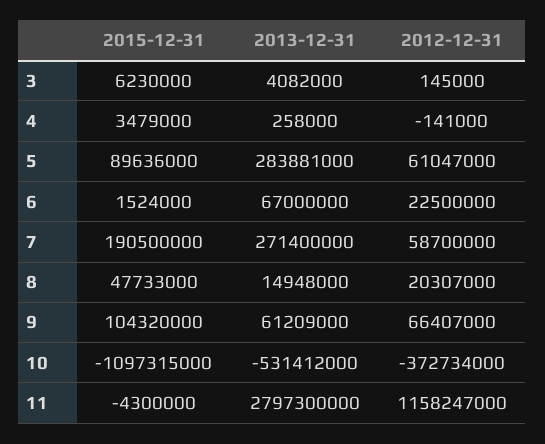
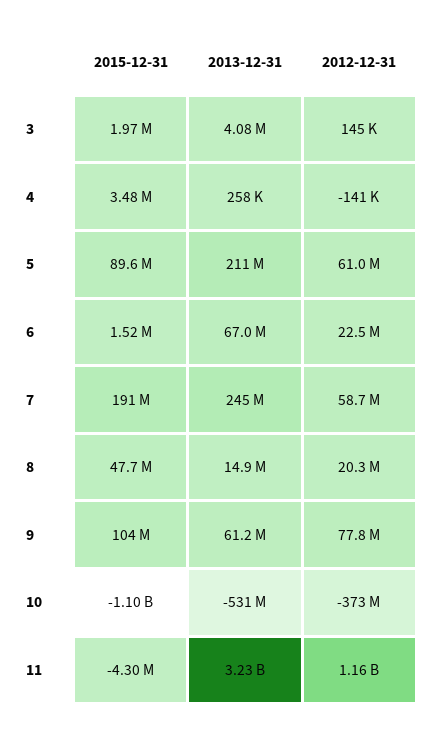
2015-12-31, 3: 6230000 -> 1970000
2013-12-31, 5: 283881000 -> 211000000
2013-12-31, 7: 271400000 -> 245000000
2012-12-31, 9: 66407000 -> 77800000
2013-12-31, 11: 2797300000 -> 3230000000

